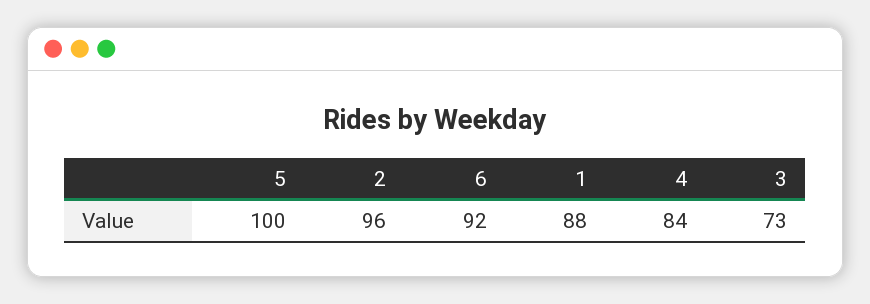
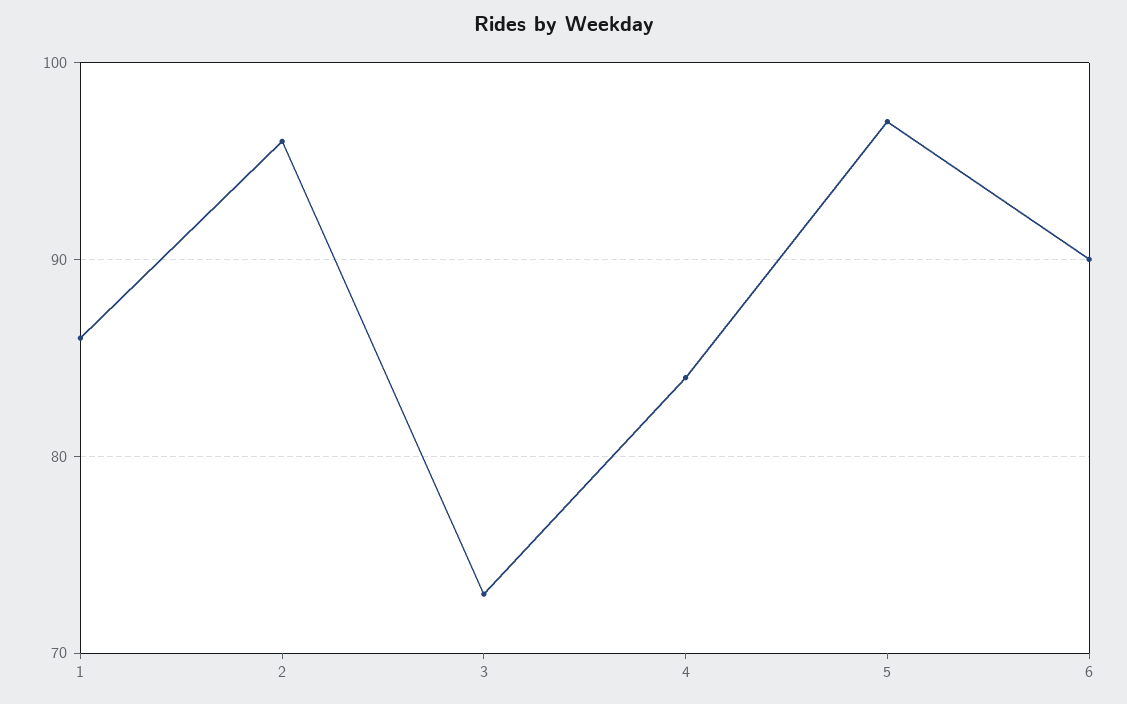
5: 100 -> 97
6: 92 -> 90
1: 88 -> 86

